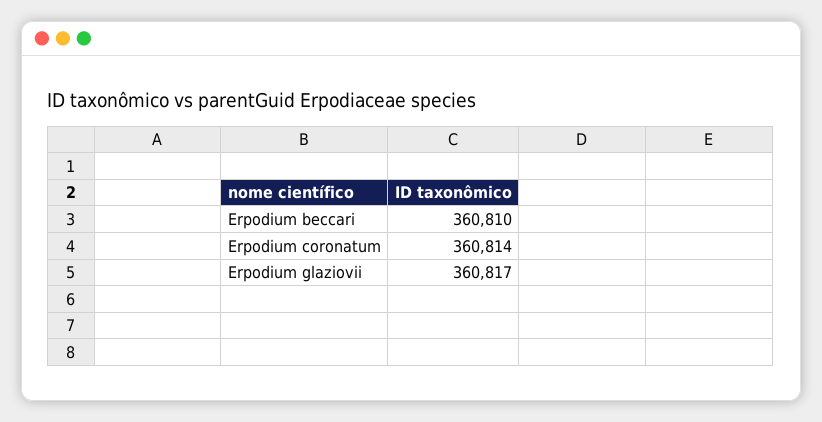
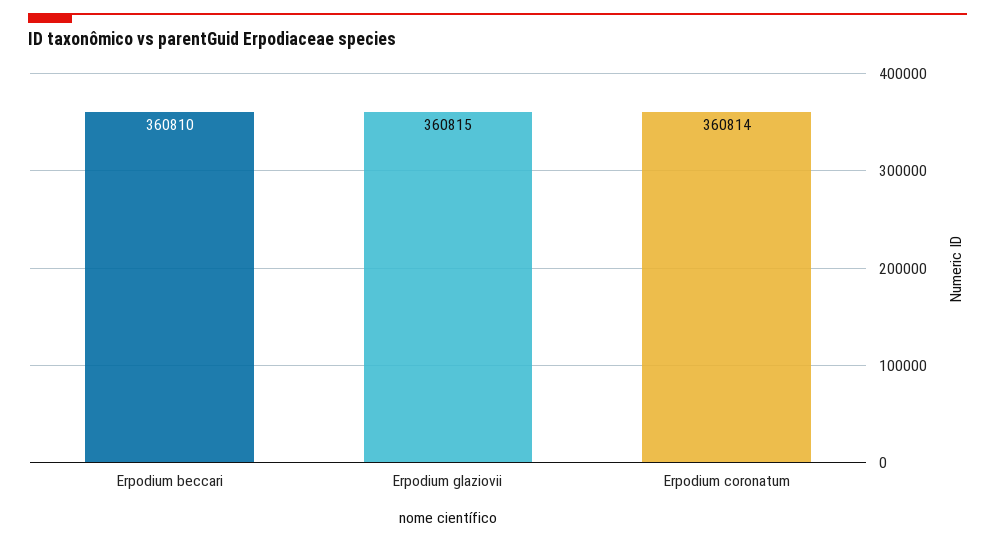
Erpodium glaziovii: 360817 -> 360815

